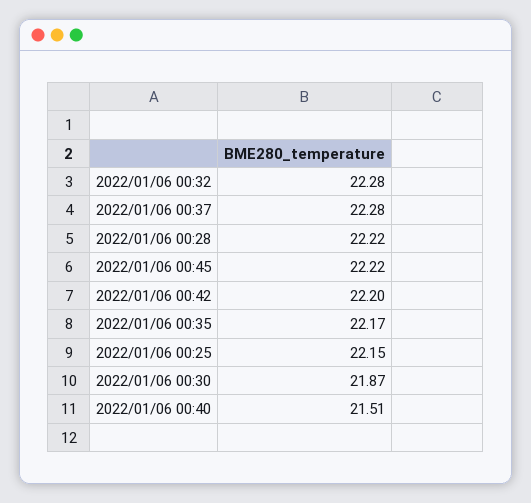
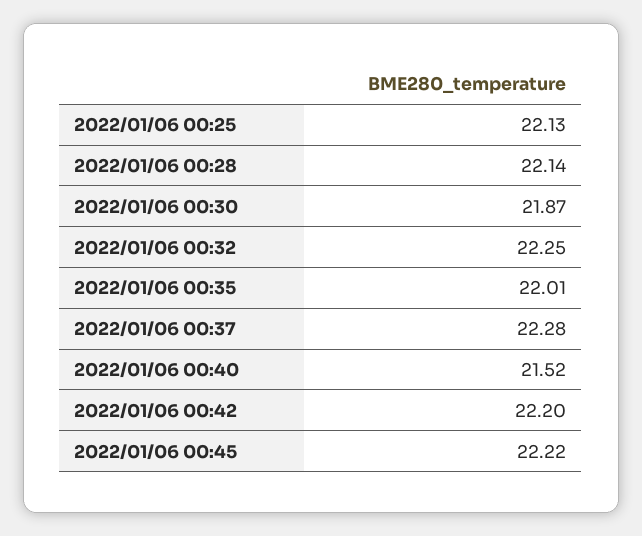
2022/01/06 00:32: 22.28 -> 22.25
2022/01/06 00:28: 22.22 -> 22.14
2022/01/06 00:35: 22.17 -> 22.01
2022/01/06 00:25: 22.15 -> 22.13
2022/01/06 00:40: 21.51 -> 21.52

